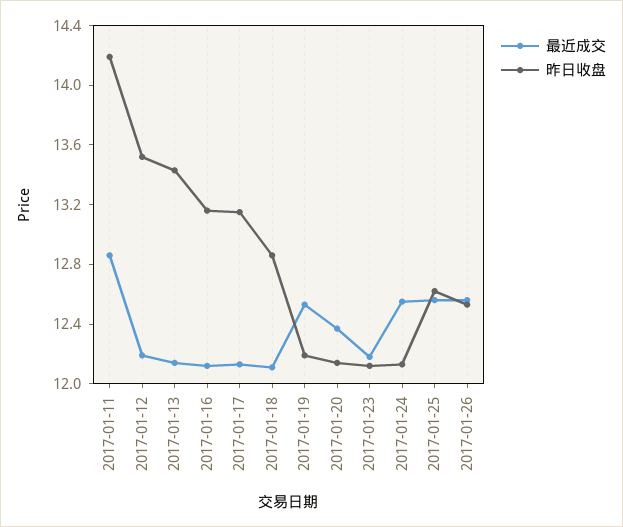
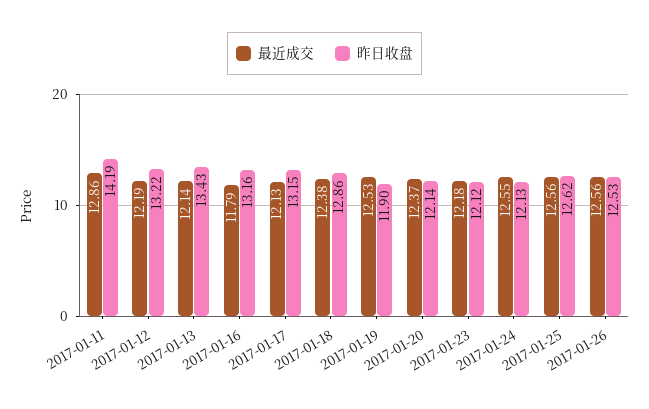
昨日收盘, 2017-01-12: 13.5 -> 13.22
最近成交, 2017-01-16: 12.1 -> 11.79
最近成交, 2017-01-18: 12.1 -> 12.38
昨日收盘, 2017-01-19: 12.2 -> 11.9

